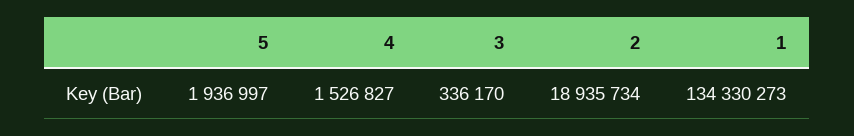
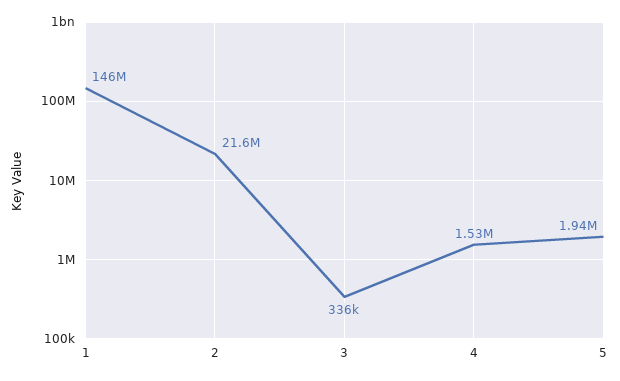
2: 18935734 -> 21600000
1: 134330273 -> 146000000

